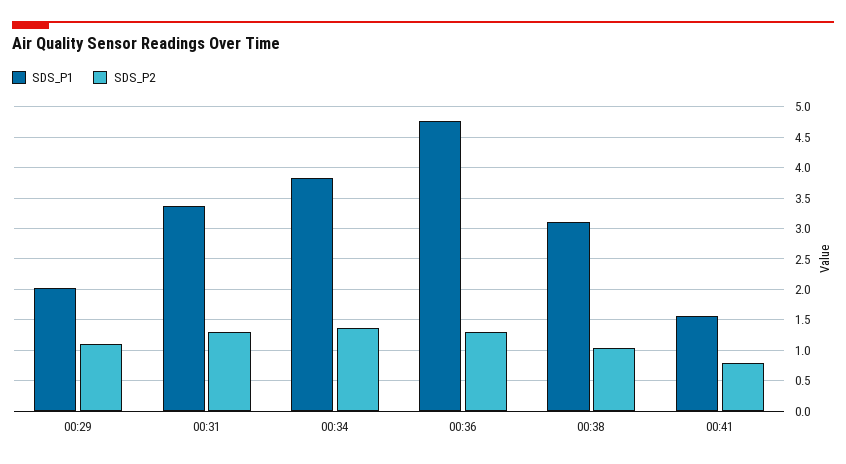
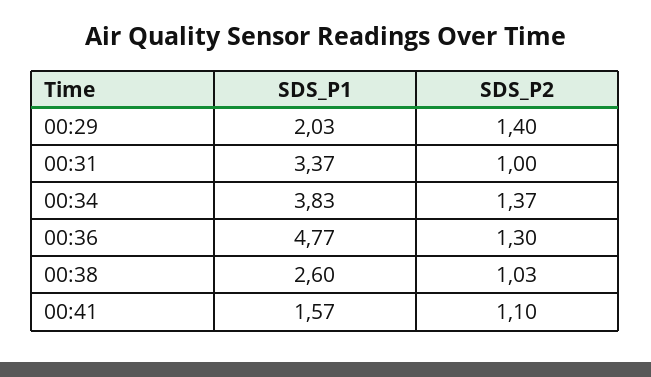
SDS_P2, 00:29: 1.1 -> 1.4
SDS_P2, 00:31: 1.3 -> 1
SDS_P1, 00:38: 3.1 -> 2.6
SDS_P2, 00:41: 0.8 -> 1.1

